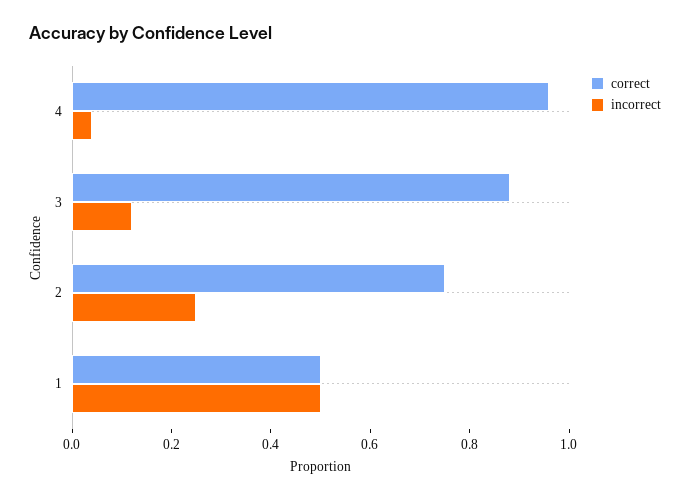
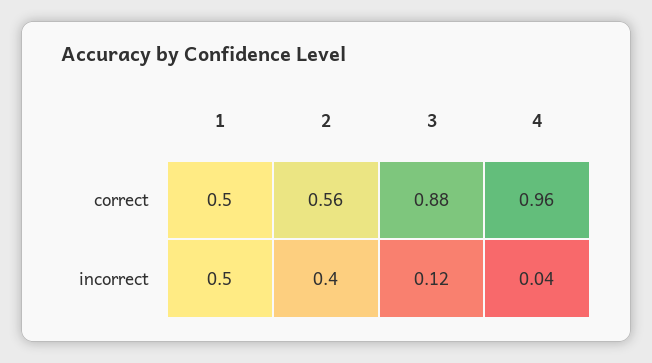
correct, 2: 0.75 -> 0.56
incorrect, 2: 0.25 -> 0.4

